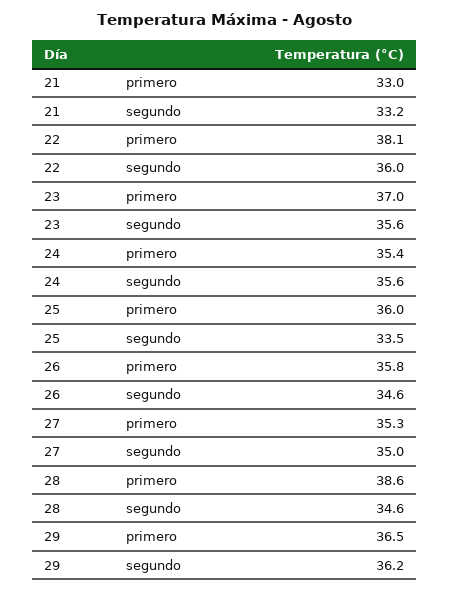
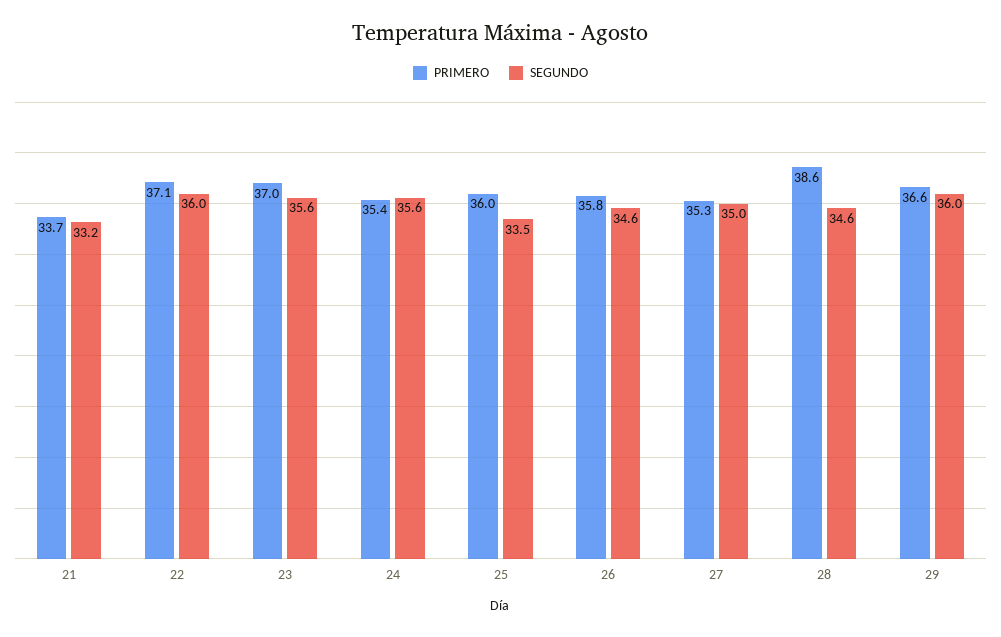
primero, 21: 33 -> 33.7
primero, 22: 38.1 -> 37.1
primero, 29: 36.5 -> 36.6
segundo, 29: 36.2 -> 36

